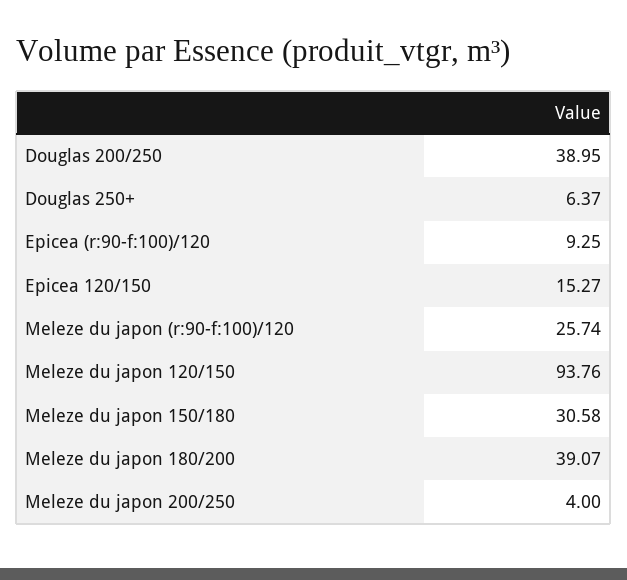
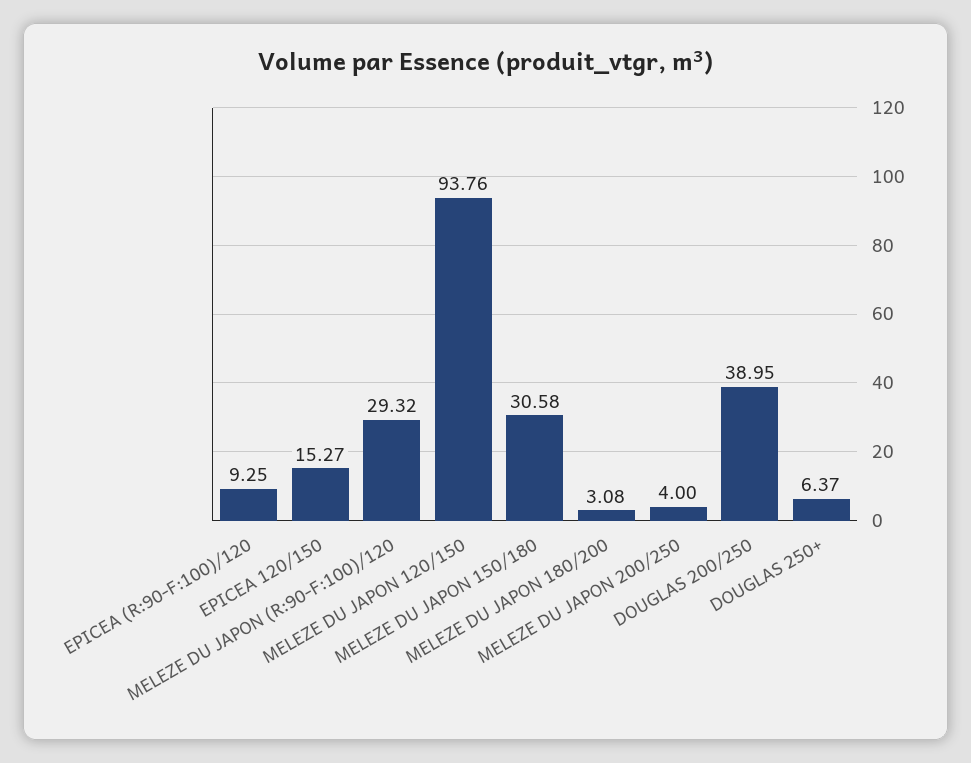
Meleze du japon (r:90-f:100)/120: 25.74 -> 29.32
Meleze du japon 180/200: 39.07 -> 3.08

